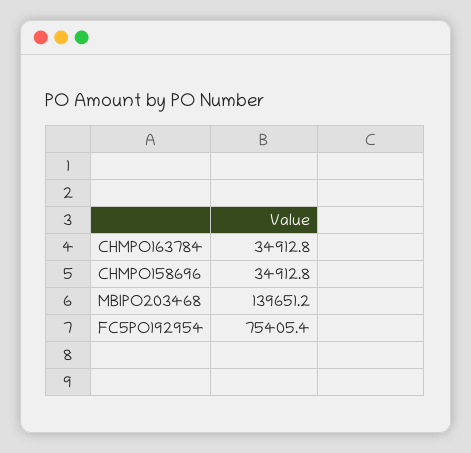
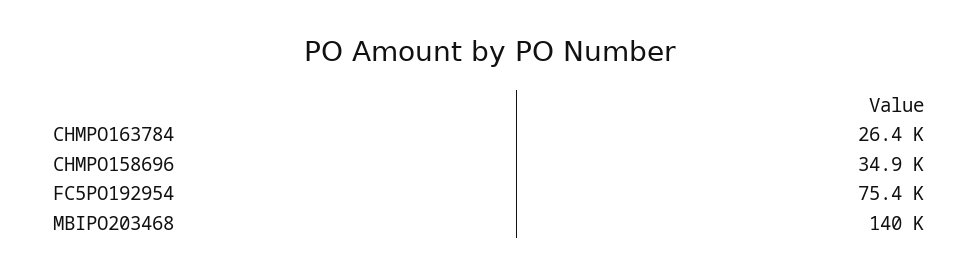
CHMPO163784: 34912.8 -> 26400

